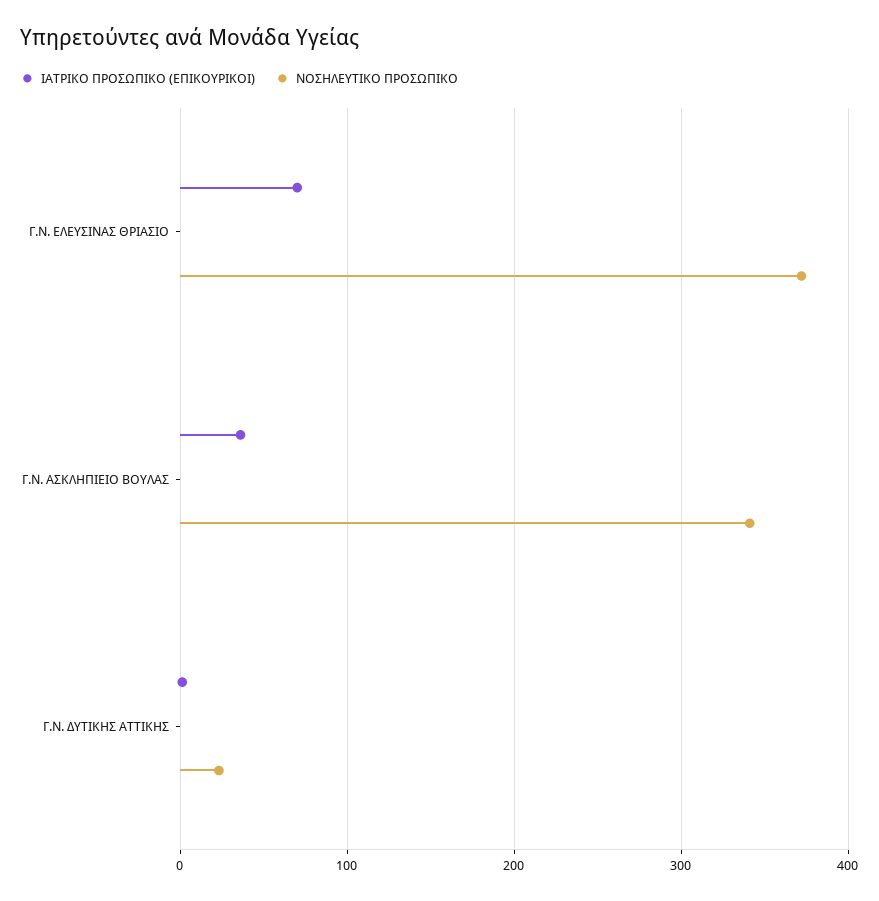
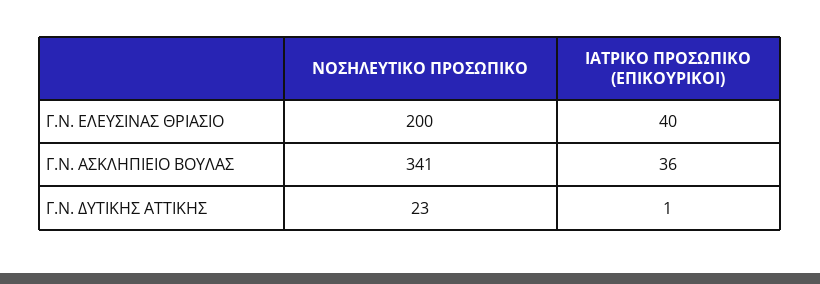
ΙΑΤΡΙΚΟ ΠΡΟΣΩΠΙΚΟ (ΕΠΙΚΟΥΡΙΚΟΙ), Γ.Ν. ΕΛΕΥΣΙΝΑΣ ΘΡΙΑΣΙΟ: 70 -> 40
ΝΟΣΗΛΕΥΤΙΚΟ ΠΡΟΣΩΠΙΚΟ, Γ.Ν. ΕΛΕΥΣΙΝΑΣ ΘΡΙΑΣΙΟ: 370 -> 200

